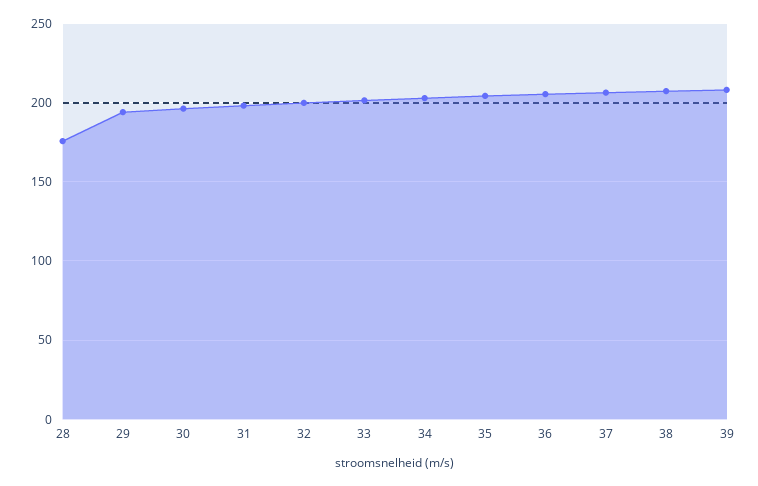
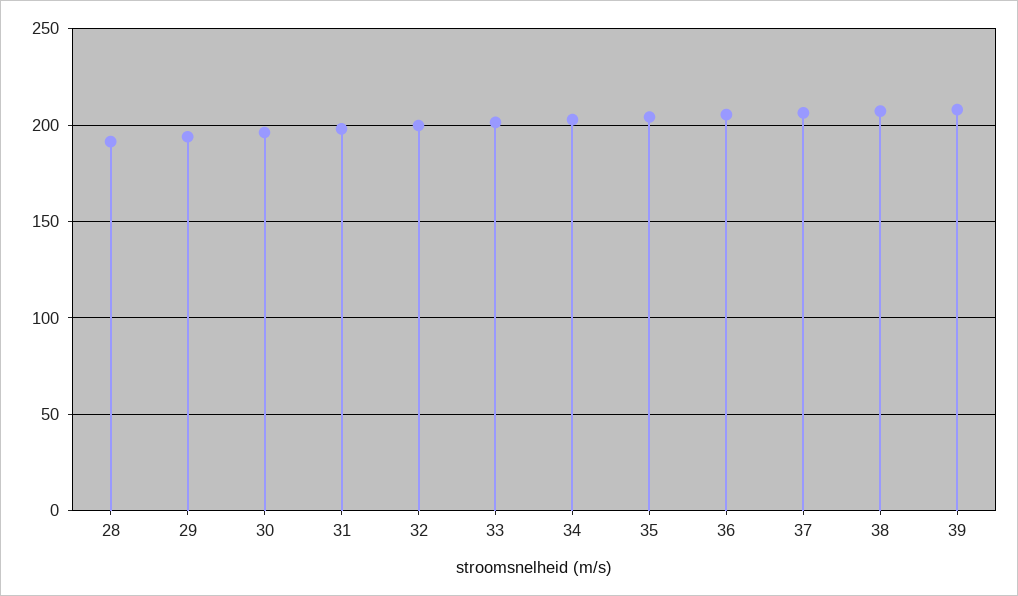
28: 175 -> 190

